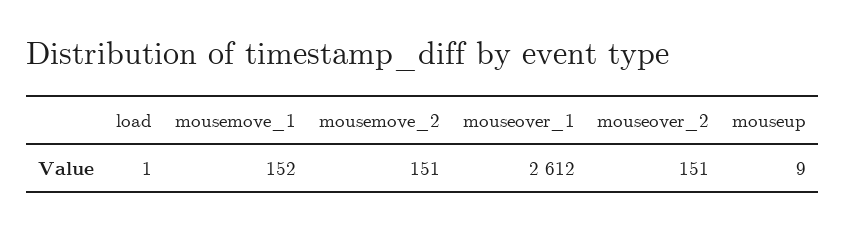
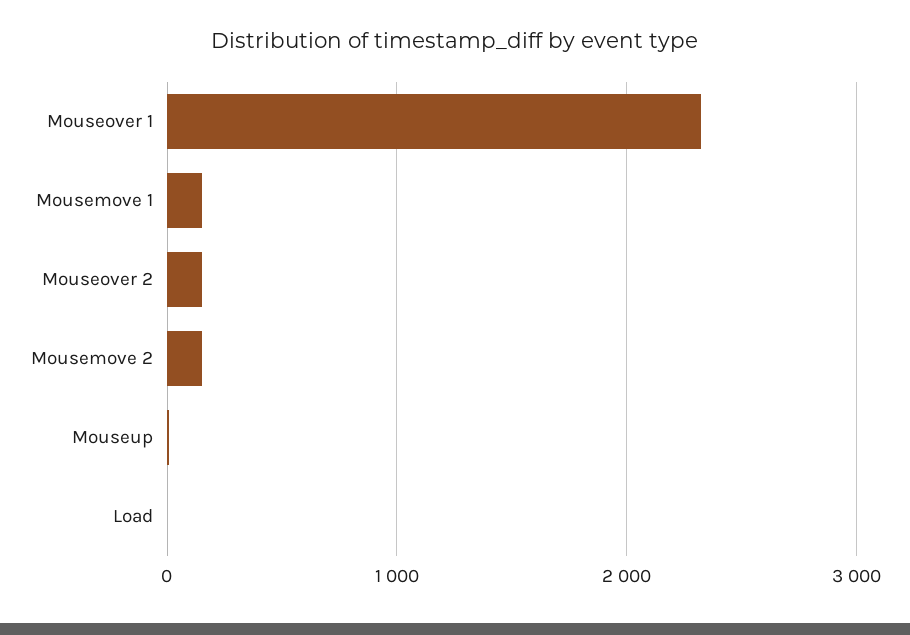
mouseover_1: 2612 -> 2300

